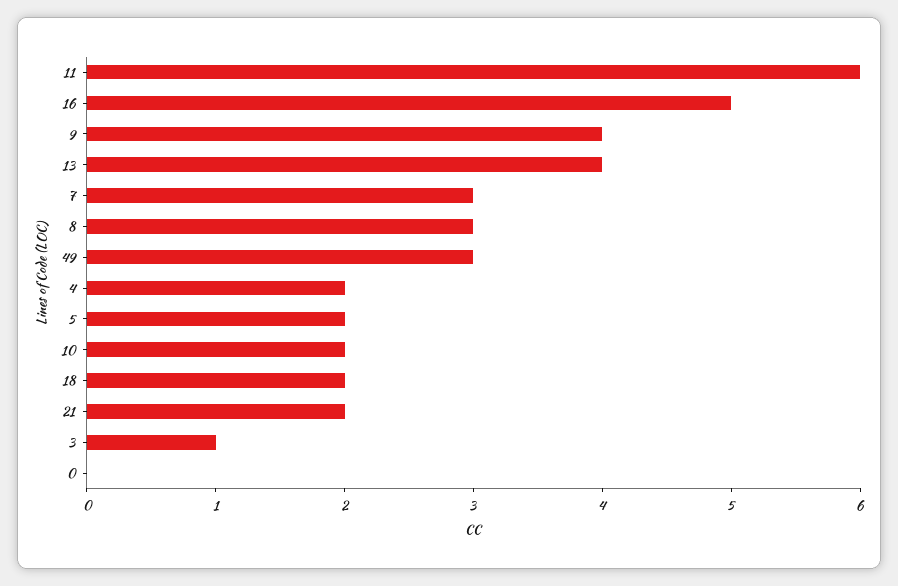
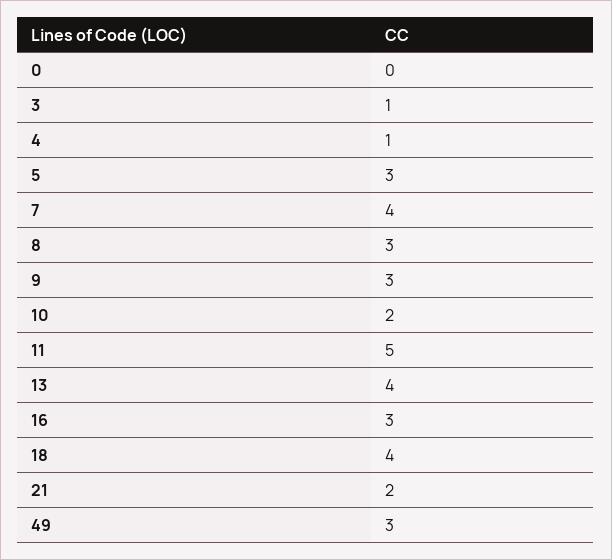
11: 6 -> 5
16: 5 -> 3
9: 4 -> 3
7: 3 -> 4
4: 2 -> 1
5: 2 -> 3
18: 2 -> 4

